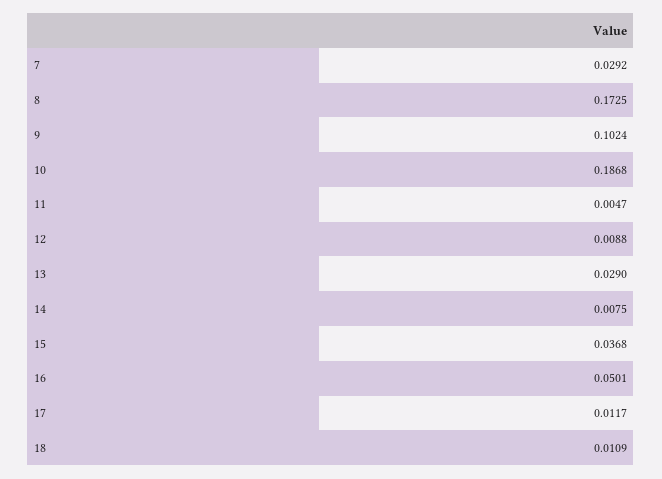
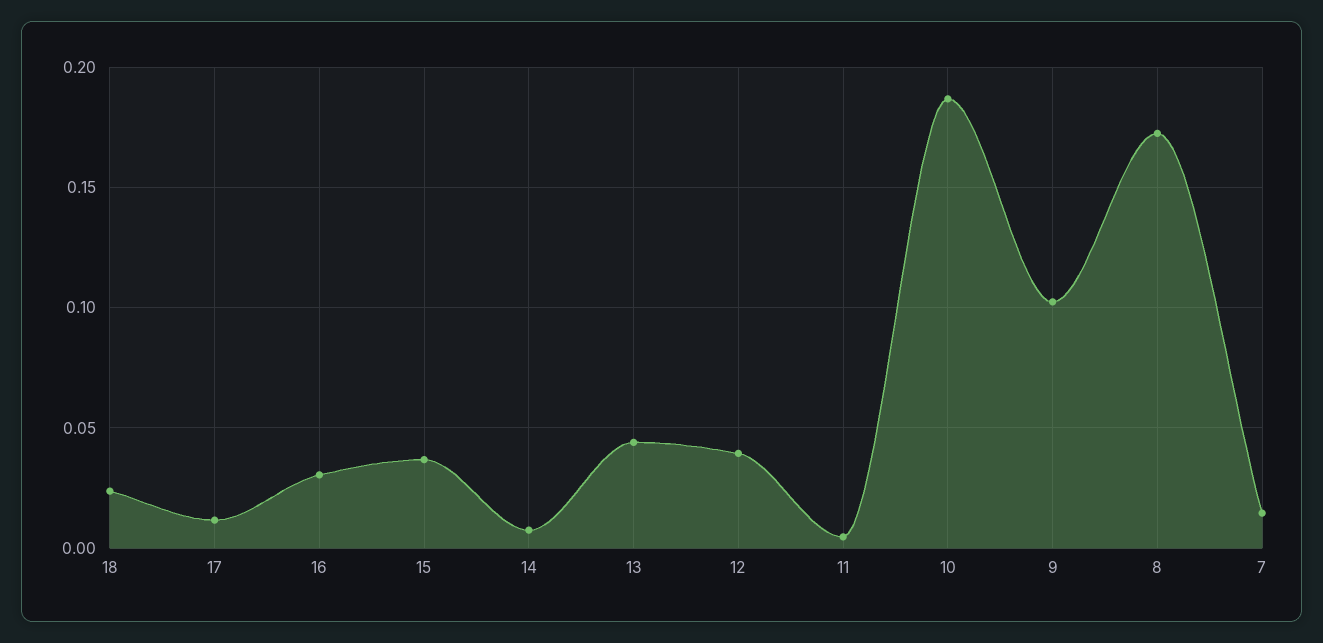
7: 0.0292 -> 0.015
12: 0.0088 -> 0.04
13: 0.029 -> 0.045
16: 0.0501 -> 0.03
18: 0.0109 -> 0.025

